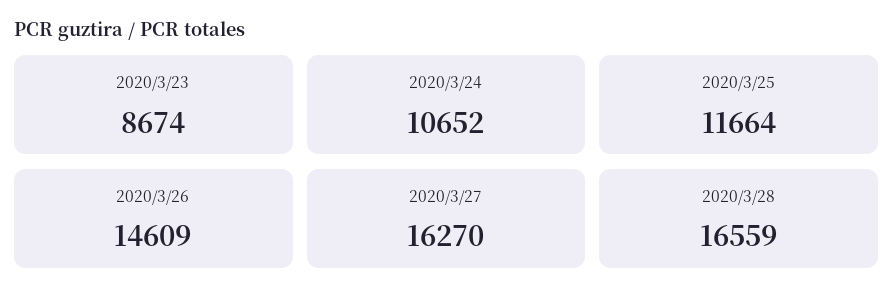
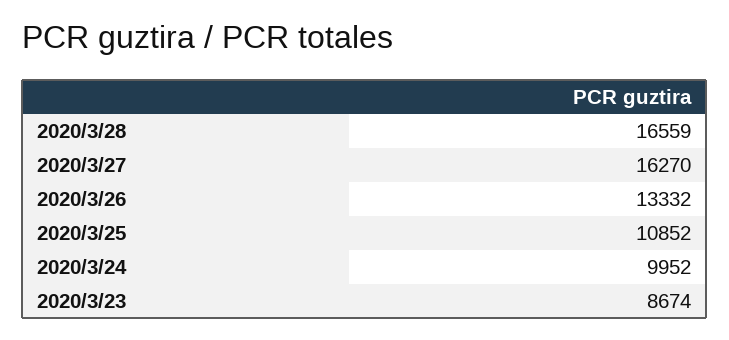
2020/3/24: 10652 -> 9952
2020/3/25: 11664 -> 10852
2020/3/26: 14609 -> 13332

